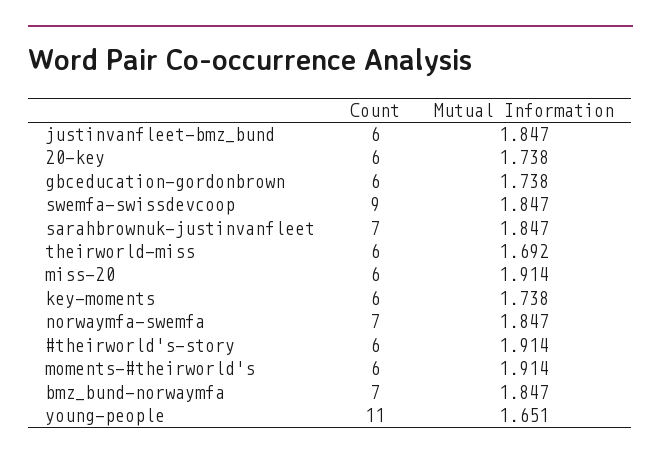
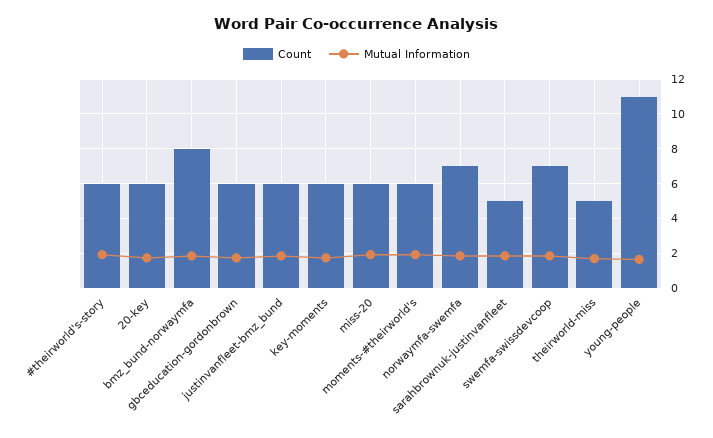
Count, swemfa-swissdevcoop: 9 -> 7
Count, sarahbrownuk-justinvanfleet: 7 -> 5
Count, theirworld-miss: 6 -> 5
Count, bmz_bund-norwaymfa: 7 -> 8

